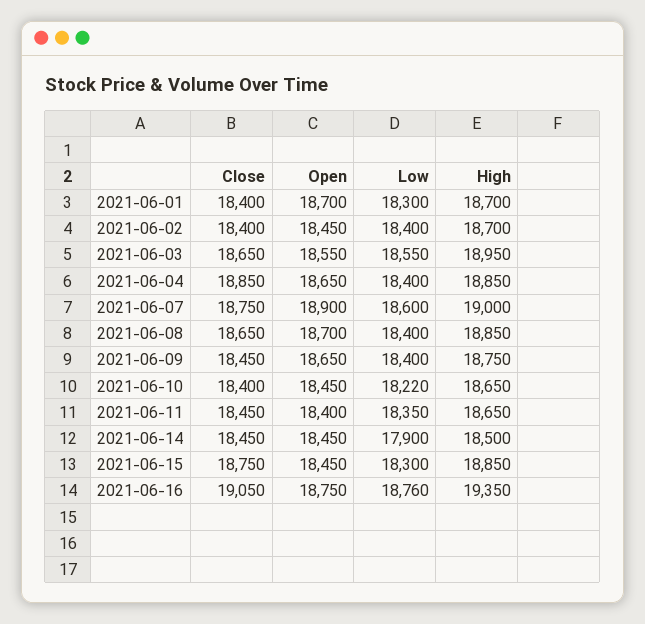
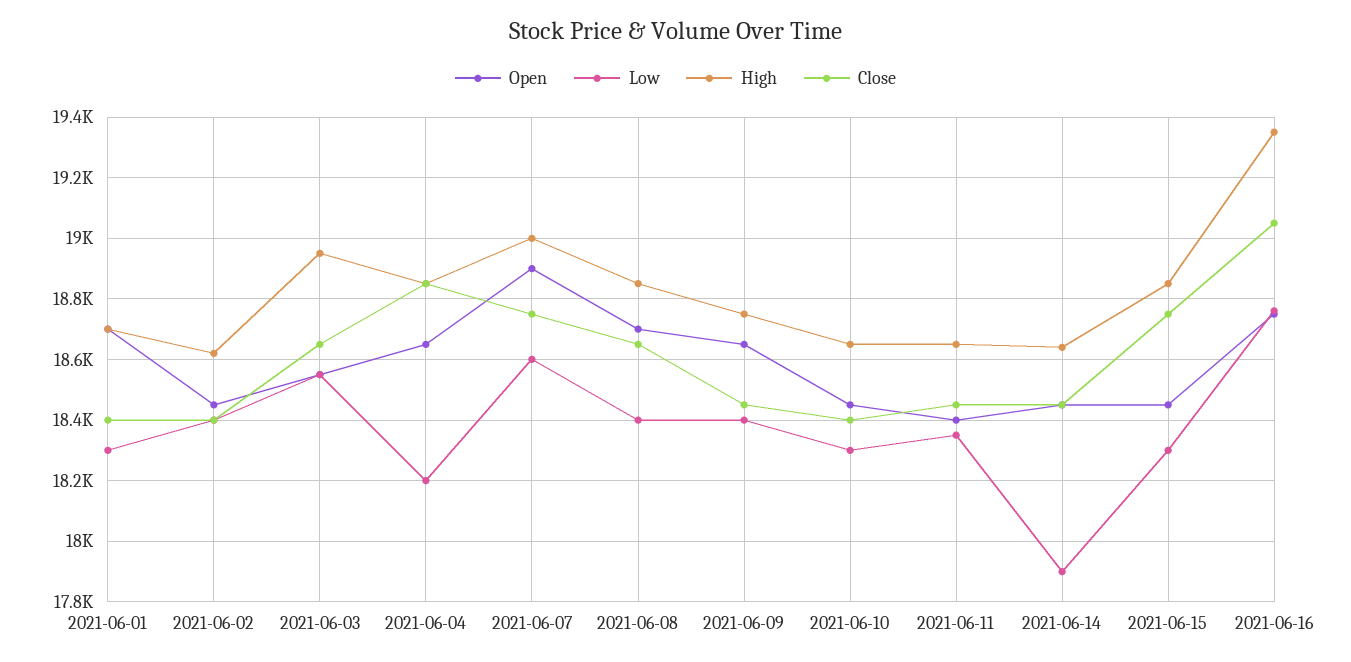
High, 2021-06-02: 18700 -> 18620
Low, 2021-06-04: 18400 -> 18200
Low, 2021-06-10: 18220 -> 18300
High, 2021-06-14: 18500 -> 18640

